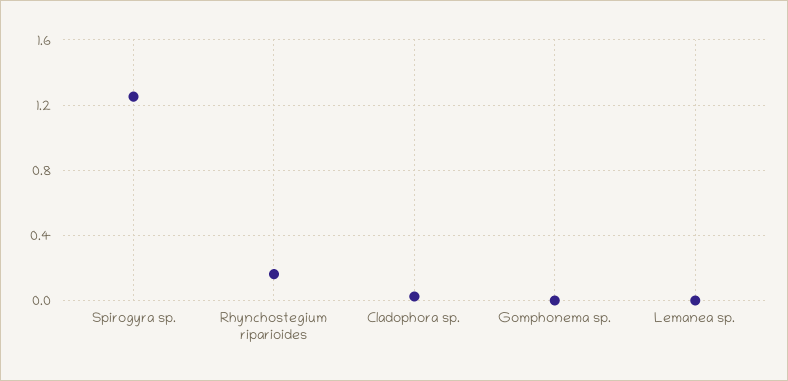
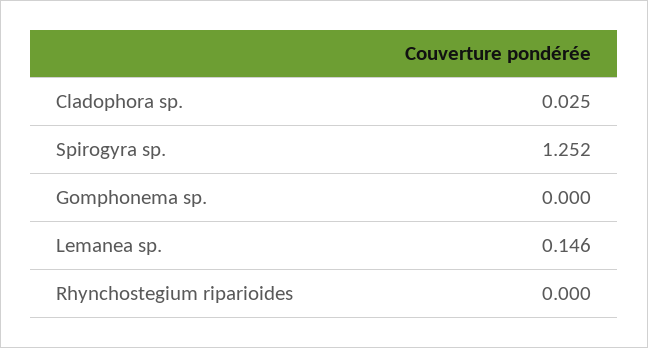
Rhynchostegium riparioides: 0.15 -> 0
Lemanea sp.: 0 -> 0.146

